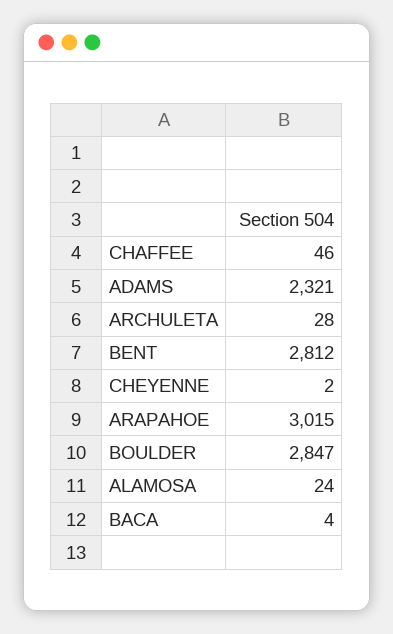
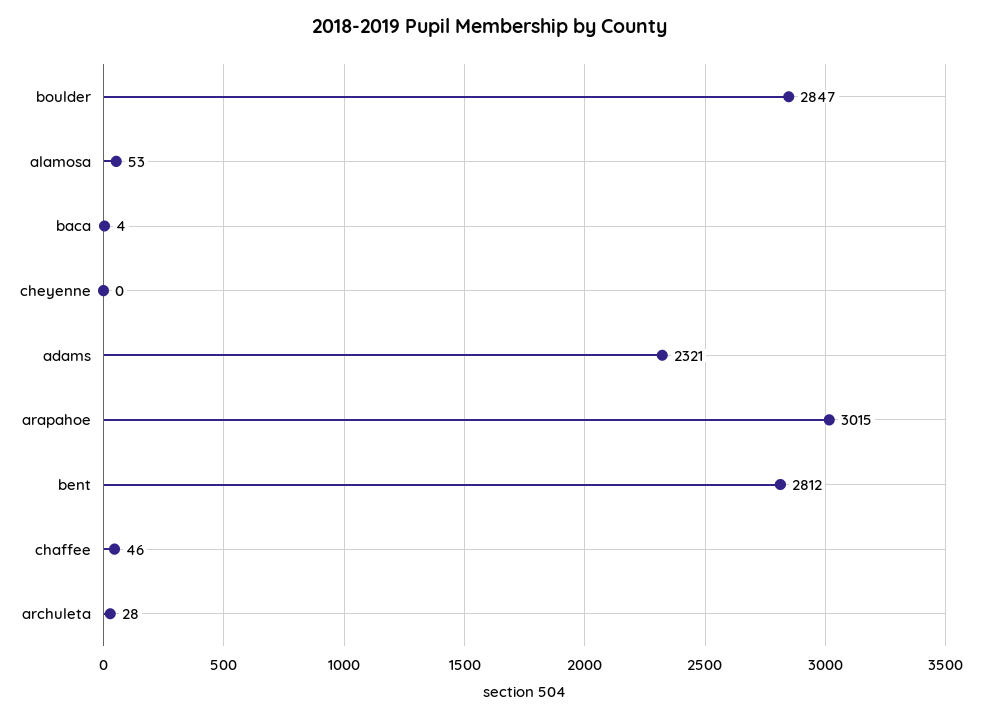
CHEYENNE: 2 -> 0
ALAMOSA: 24 -> 53

